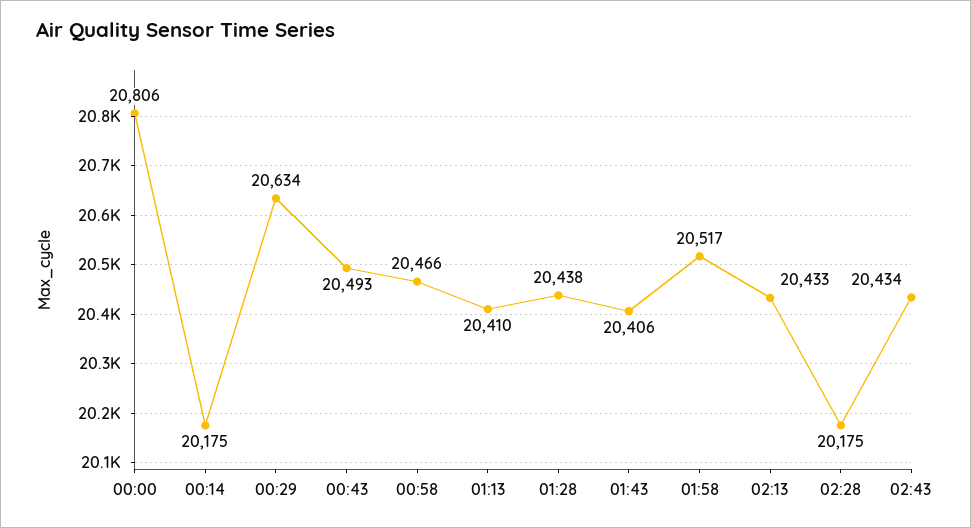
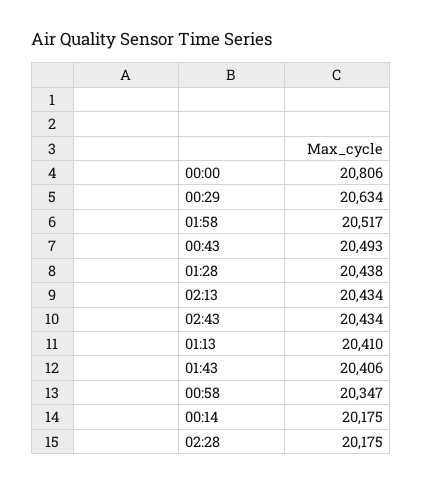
00:58: 20466 -> 20347
02:13: 20433 -> 20434

